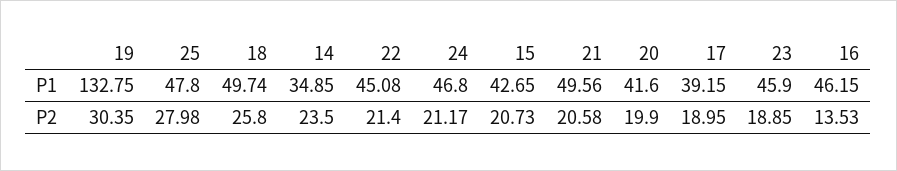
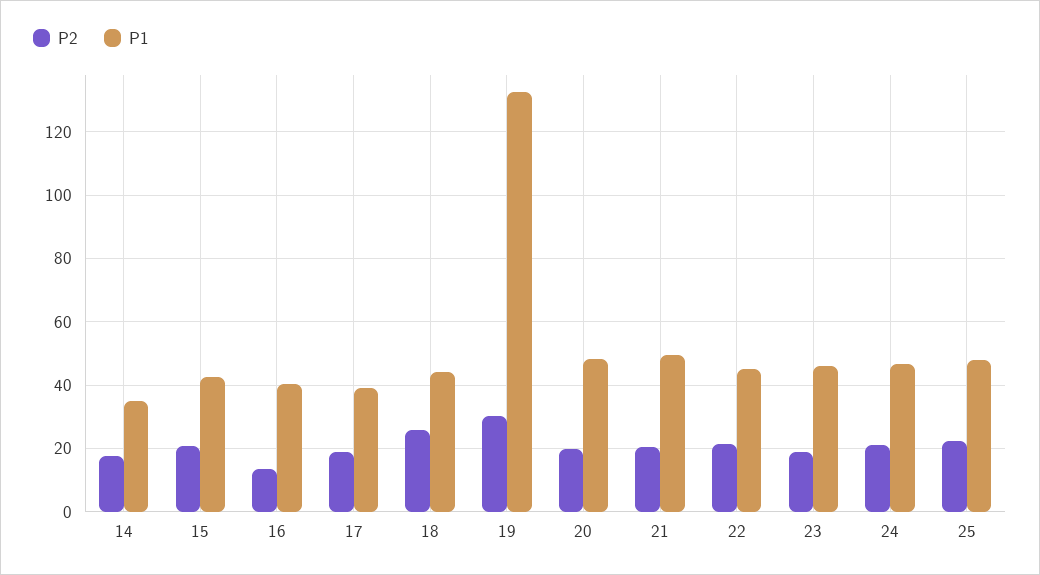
P1, 18: 49.74 -> 44
P1, 20: 41.6 -> 48
P1, 16: 46.15 -> 40
P2, 25: 27.98 -> 22
P2, 14: 23.5 -> 18

